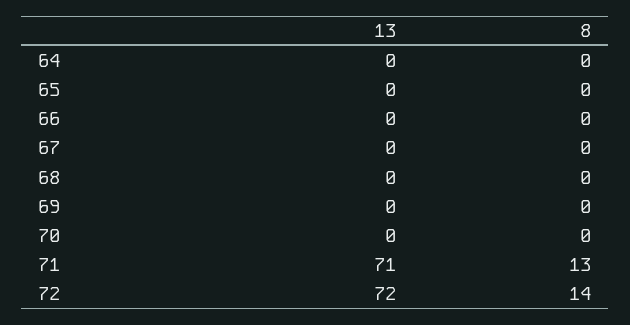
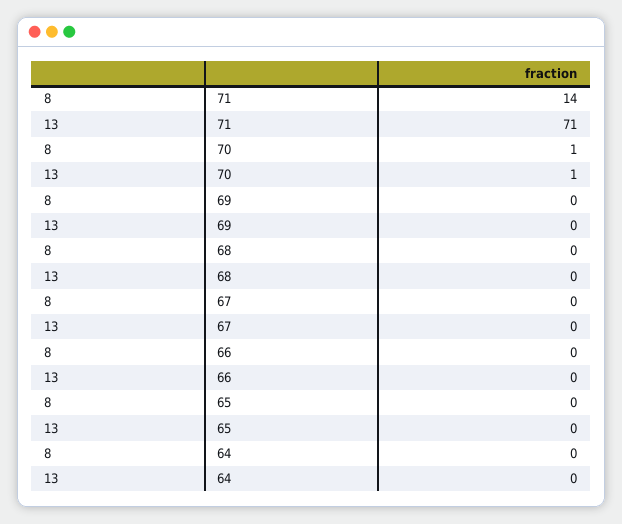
13, 70: 0 -> 1
8, 70: 0 -> 1
8, 71: 13 -> 14
13, 72: 72 -> none
8, 72: 14 -> none

